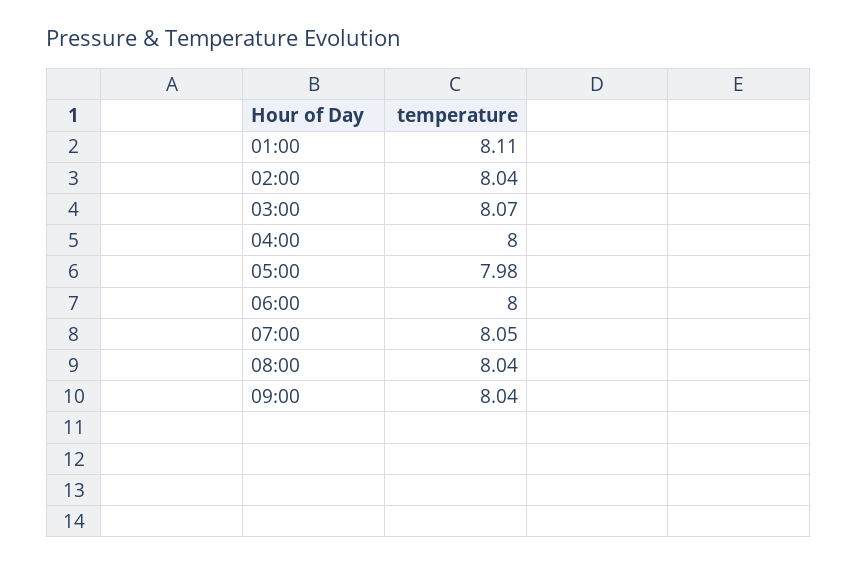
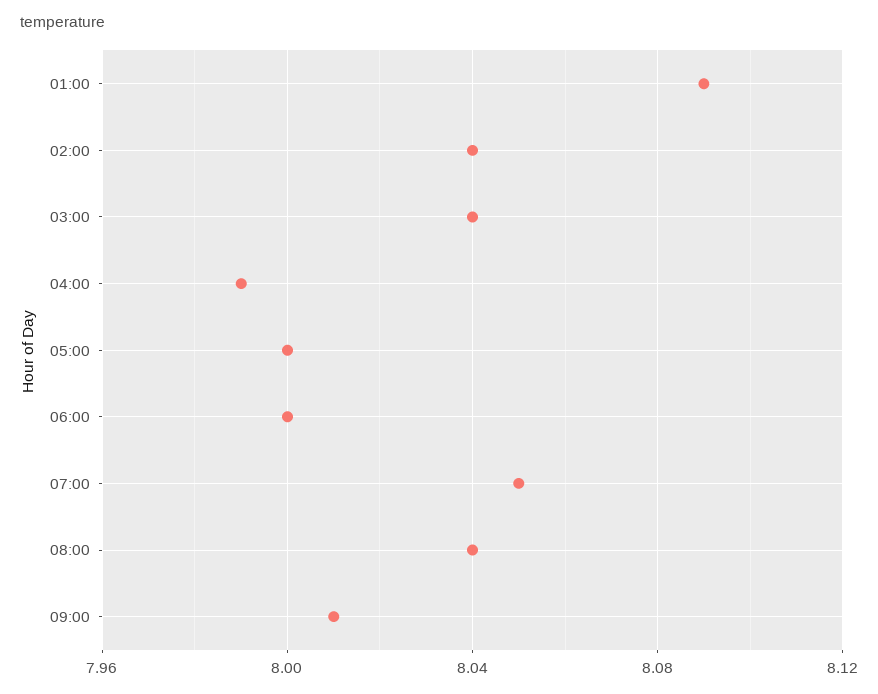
01:00: 8.11 -> 8.09
03:00: 8.07 -> 8.04
04:00: 8 -> 7.99
05:00: 7.98 -> 8
09:00: 8.04 -> 8.01

